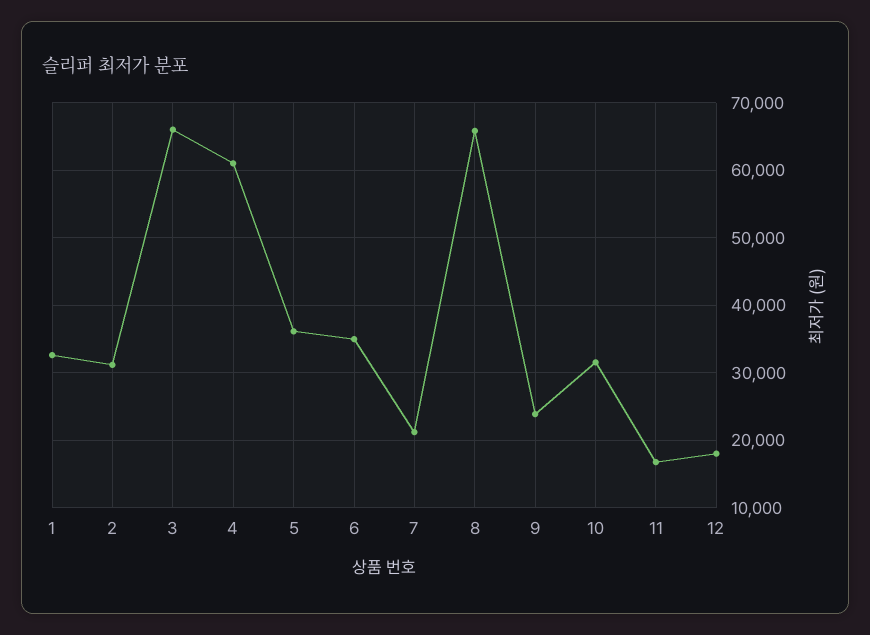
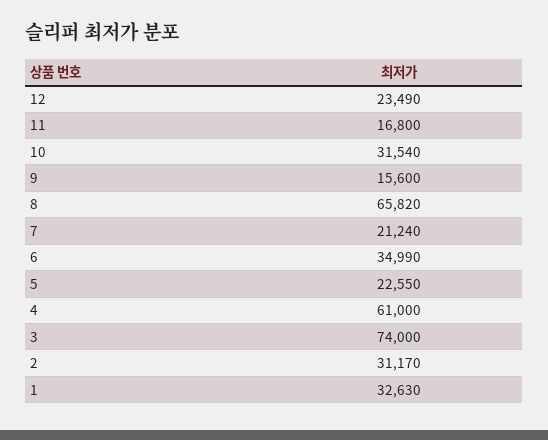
3: 66000 -> 74000
5: 36000 -> 22550
9: 24000 -> 15600
12: 18000 -> 23490

